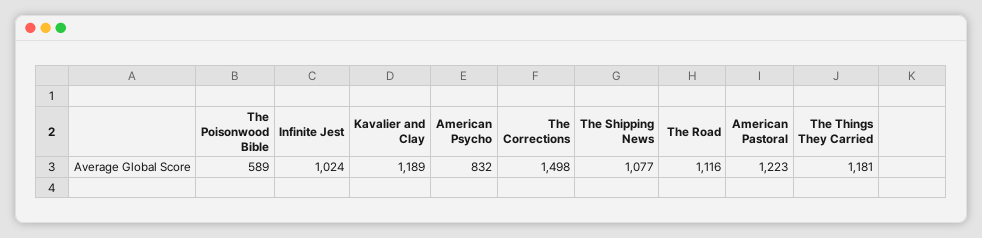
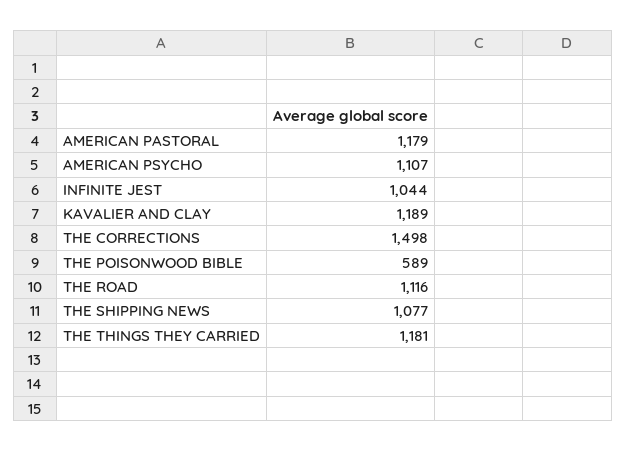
Infinite Jest: 1024 -> 1044
American Psycho: 832 -> 1107
American Pastoral: 1223 -> 1179

